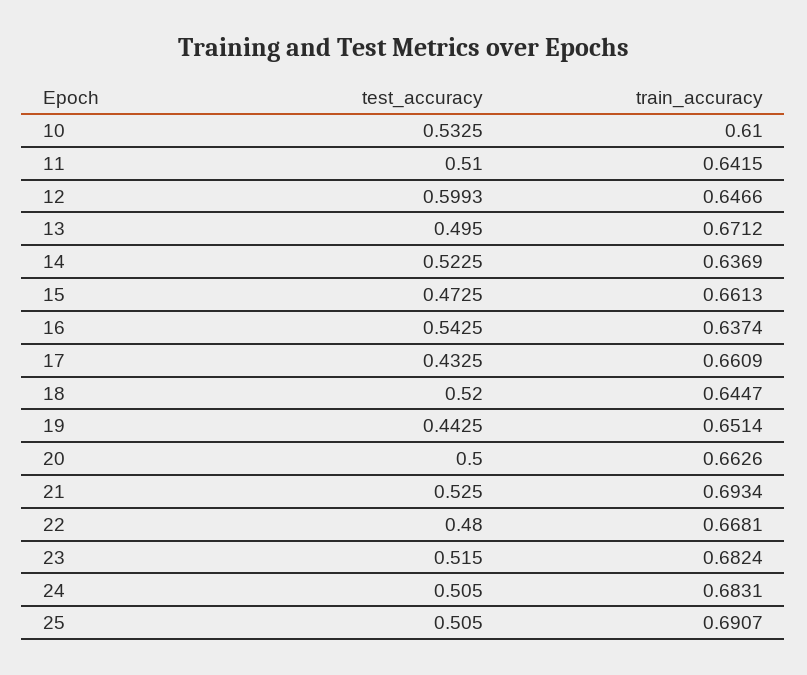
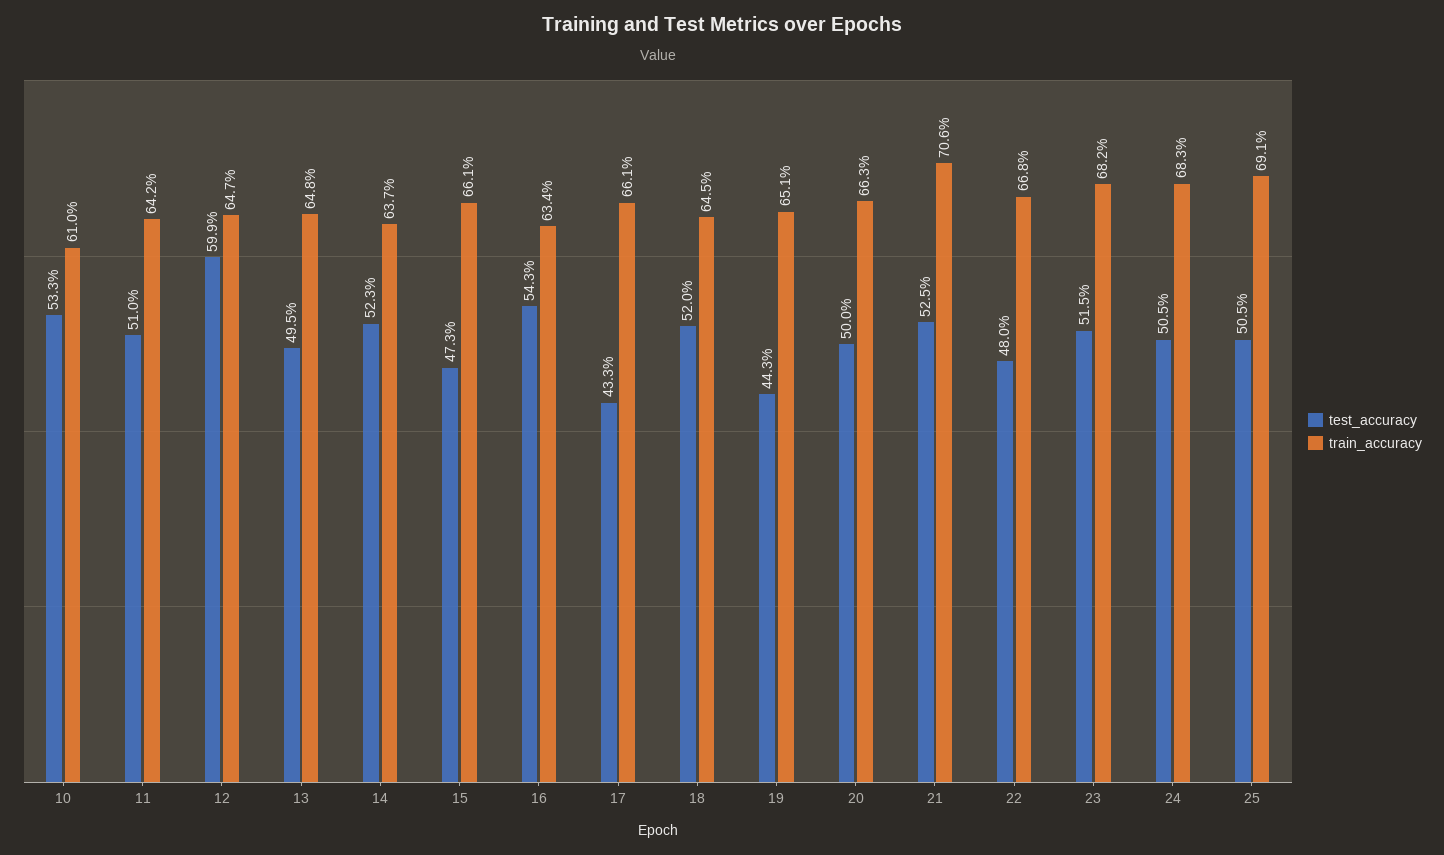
train_accuracy, 13: 0.6712 -> 0.648
train_accuracy, 16: 0.6374 -> 0.634
train_accuracy, 21: 0.6934 -> 0.706

